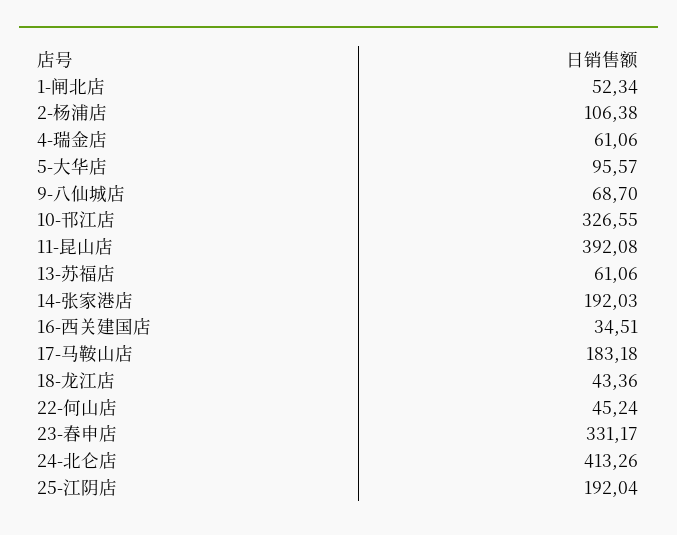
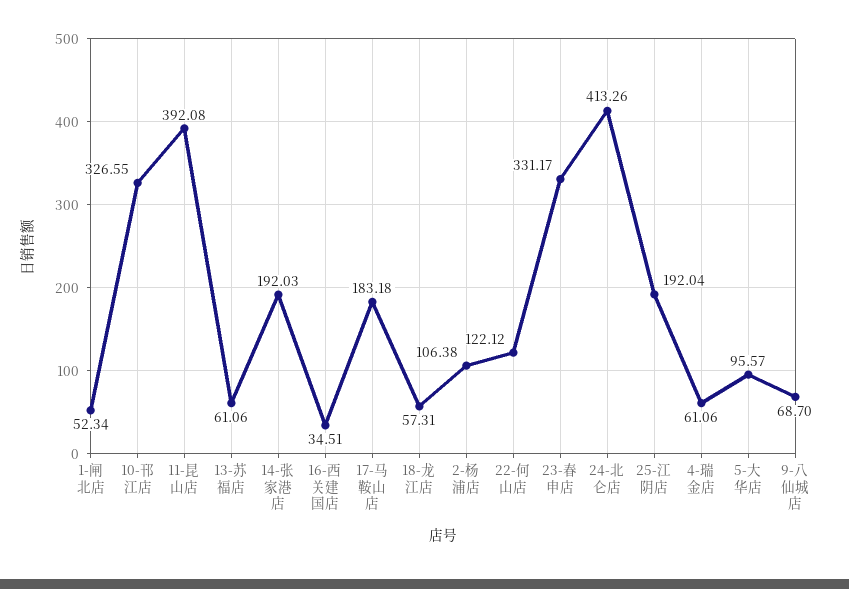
18-龙江店: 43.36 -> 57.31
22-何山店: 45.24 -> 122.12

